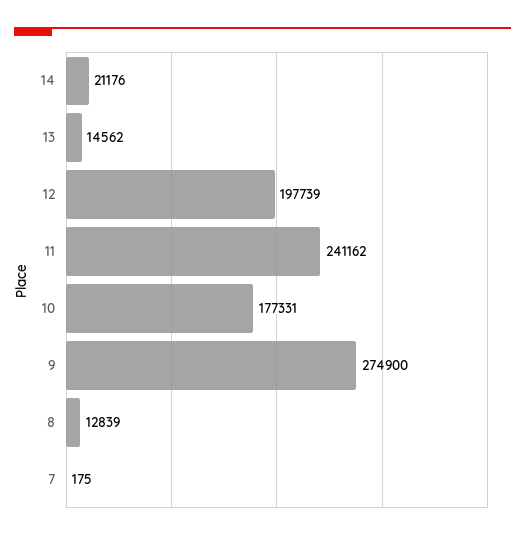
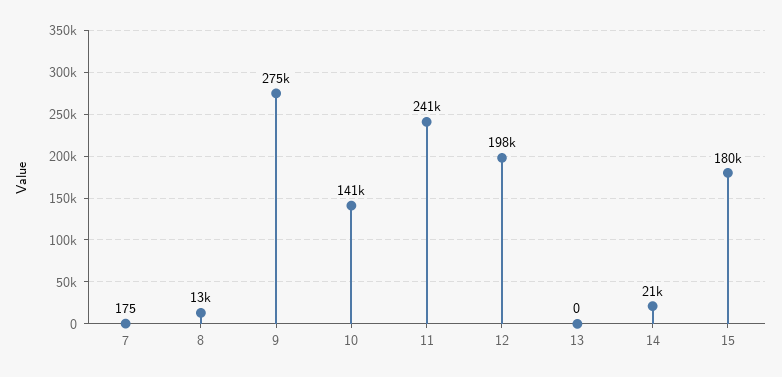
13: 14562 -> 0
10: 177331 -> 141000
15: none -> 180000

